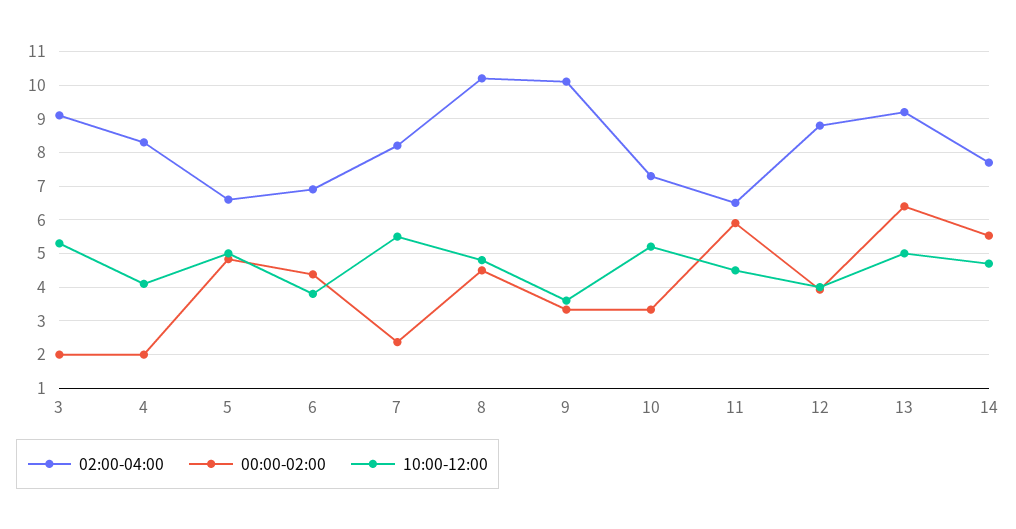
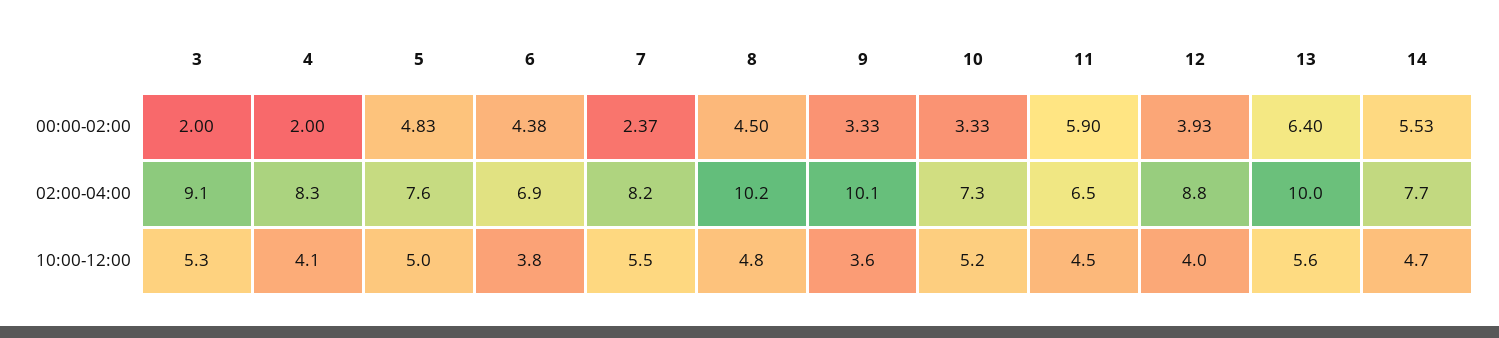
02:00-04:00, 5: 6.6 -> 7.6
02:00-04:00, 13: 9.2 -> 10
10:00-12:00, 13: 5 -> 5.6

